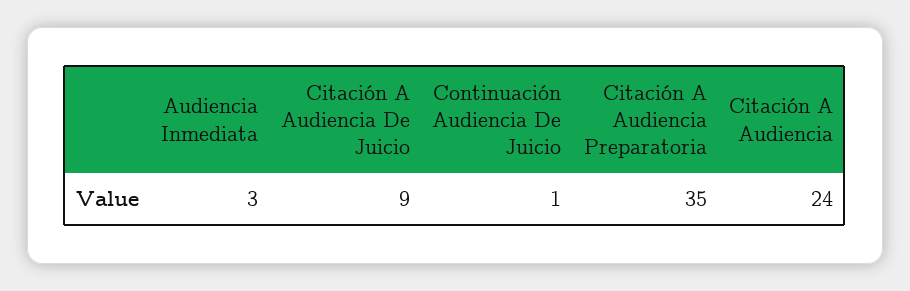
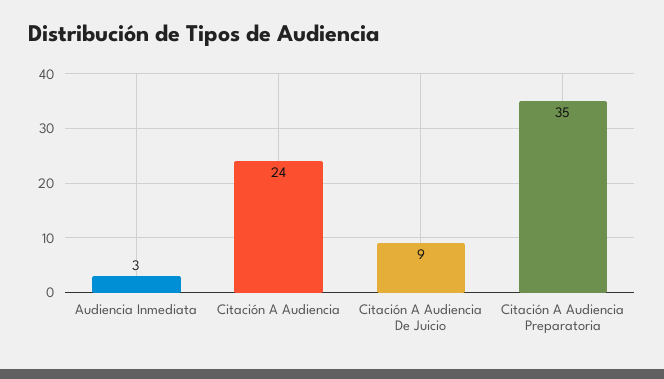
Continuación Audiencia De Juicio: 1 -> none

